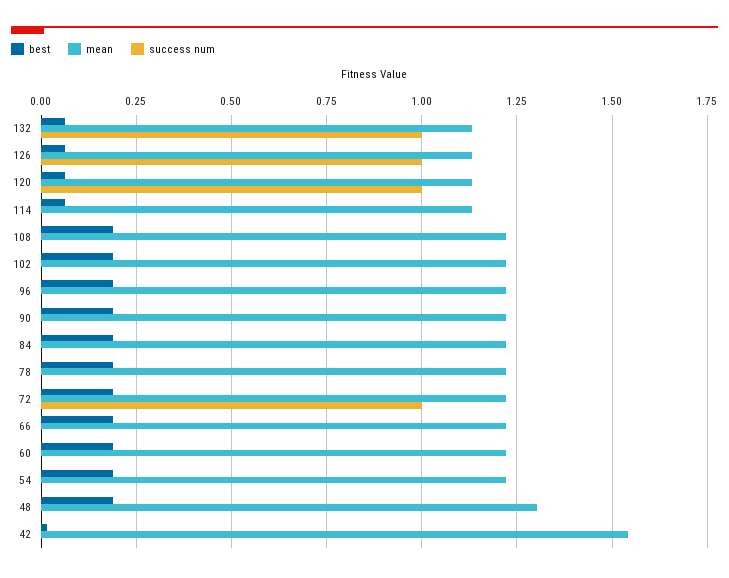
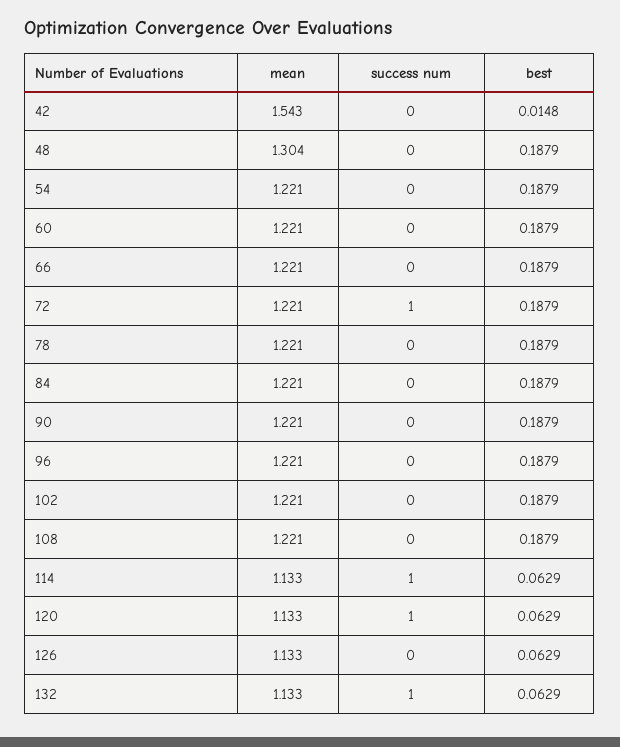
success num, 126: 1 -> 0
success num, 114: 0 -> 1

